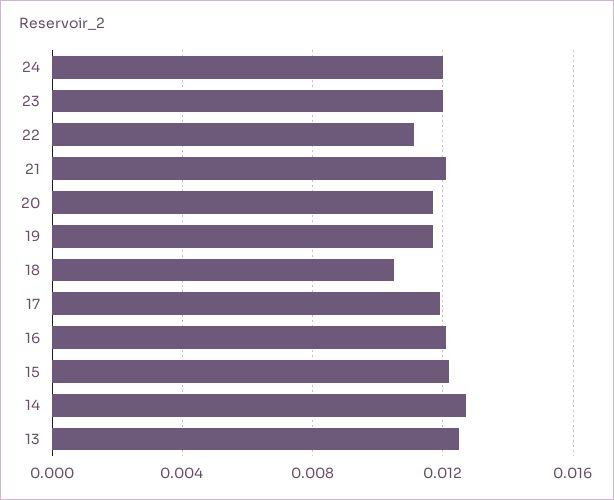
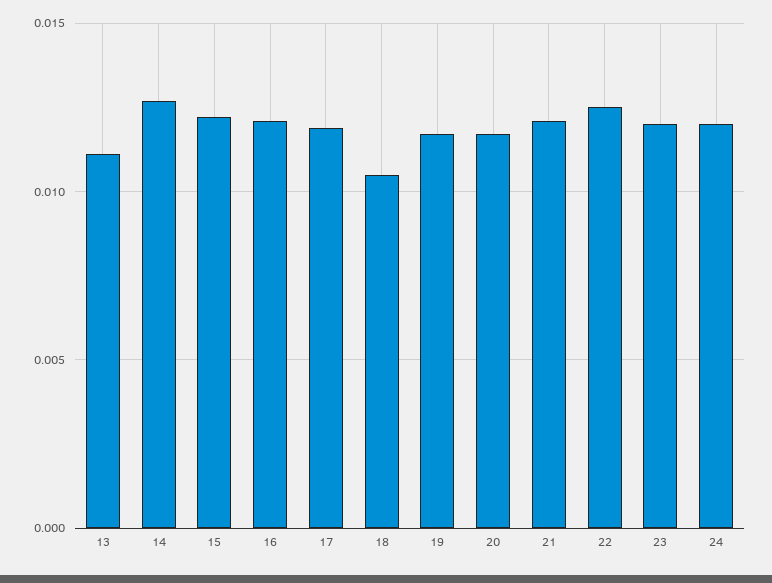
22: 0.011 -> 0.0125
13: 0.0125 -> 0.011

